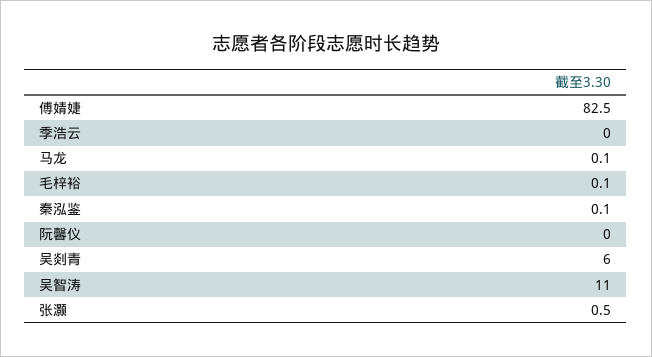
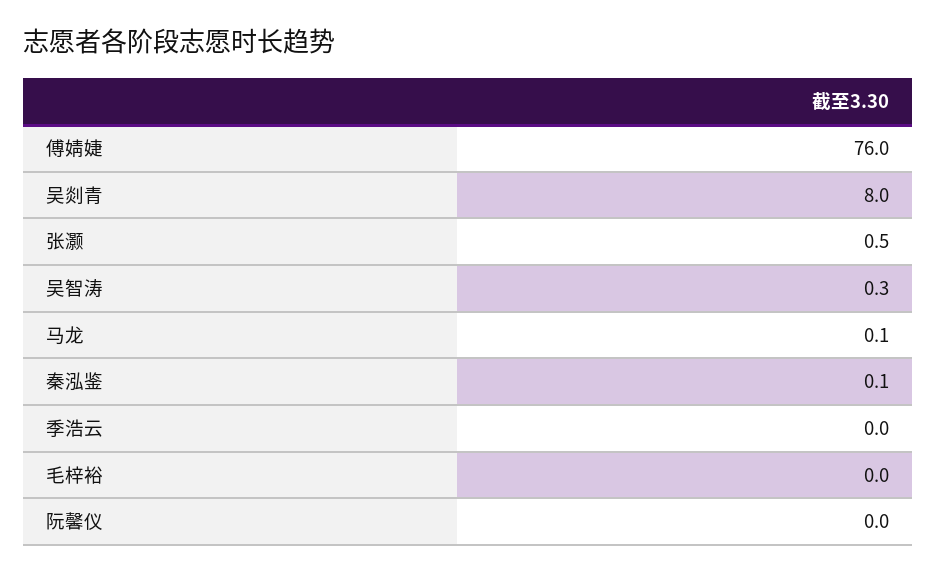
傅婧婕: 82.5 -> 76
毛梓裕: 0.1 -> 0
吴剡青: 6 -> 8
吴智涛: 11 -> 0.3

